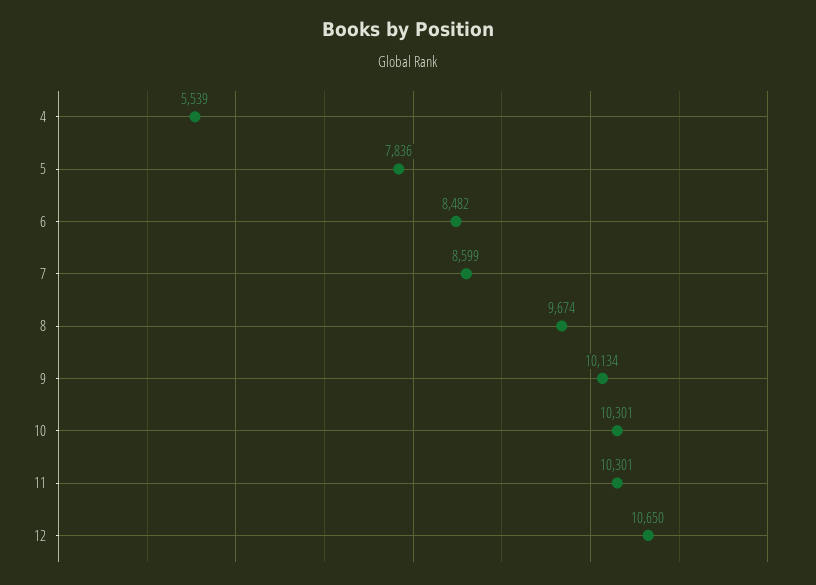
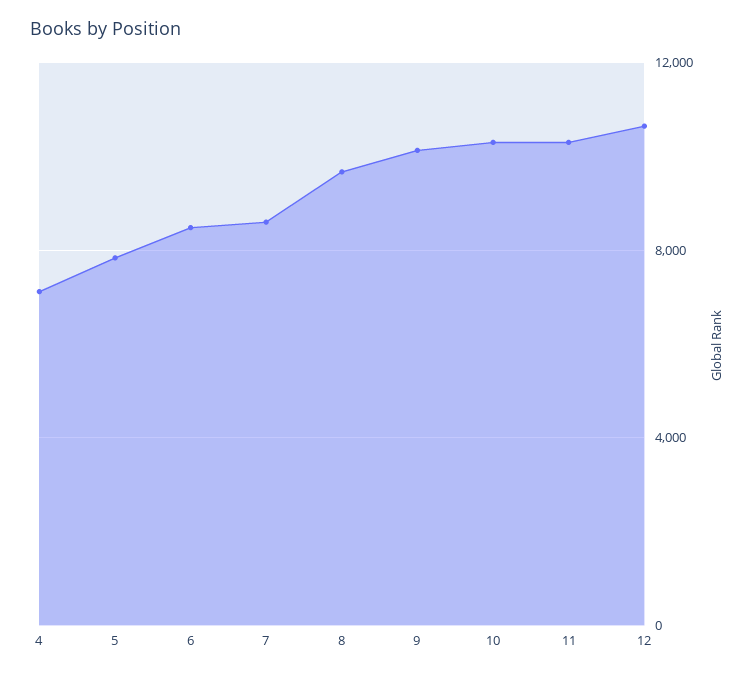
4: 5539 -> 7000

